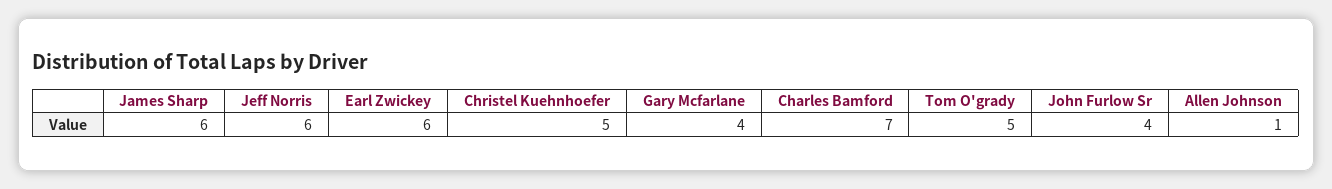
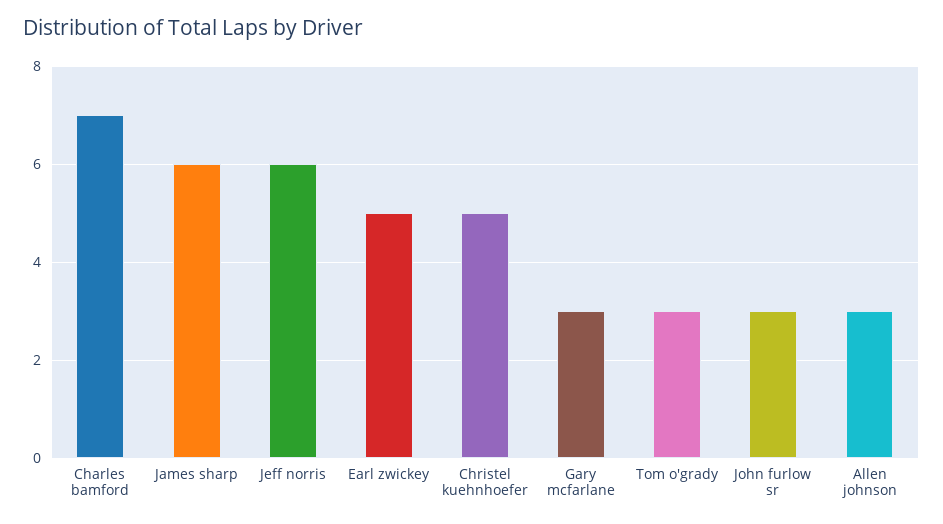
Earl Zwickey: 6 -> 5
Gary Mcfarlane: 4 -> 3
Tom O'grady: 5 -> 3
John Furlow Sr: 4 -> 3
Allen Johnson: 1 -> 3

